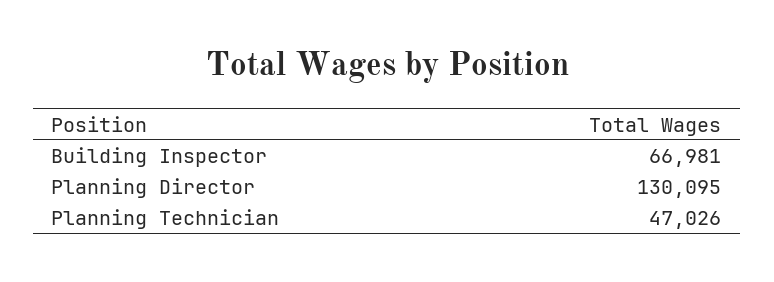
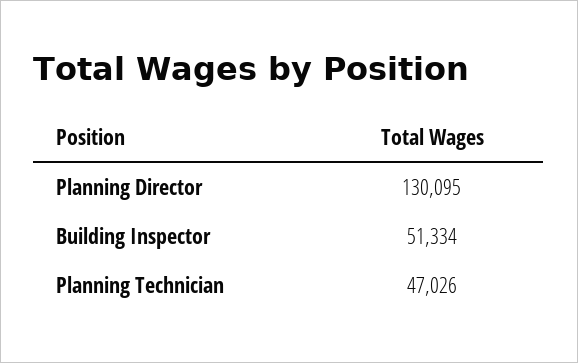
Building Inspector: 66981 -> 51334

